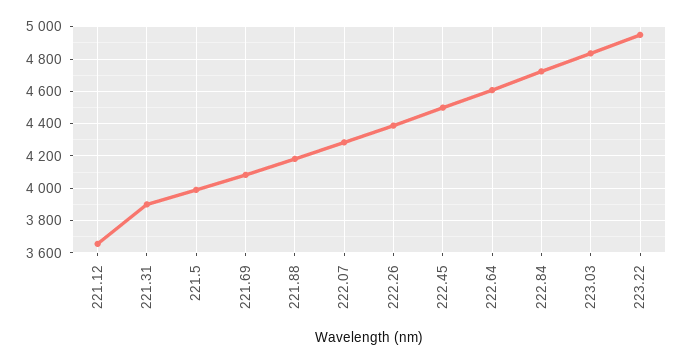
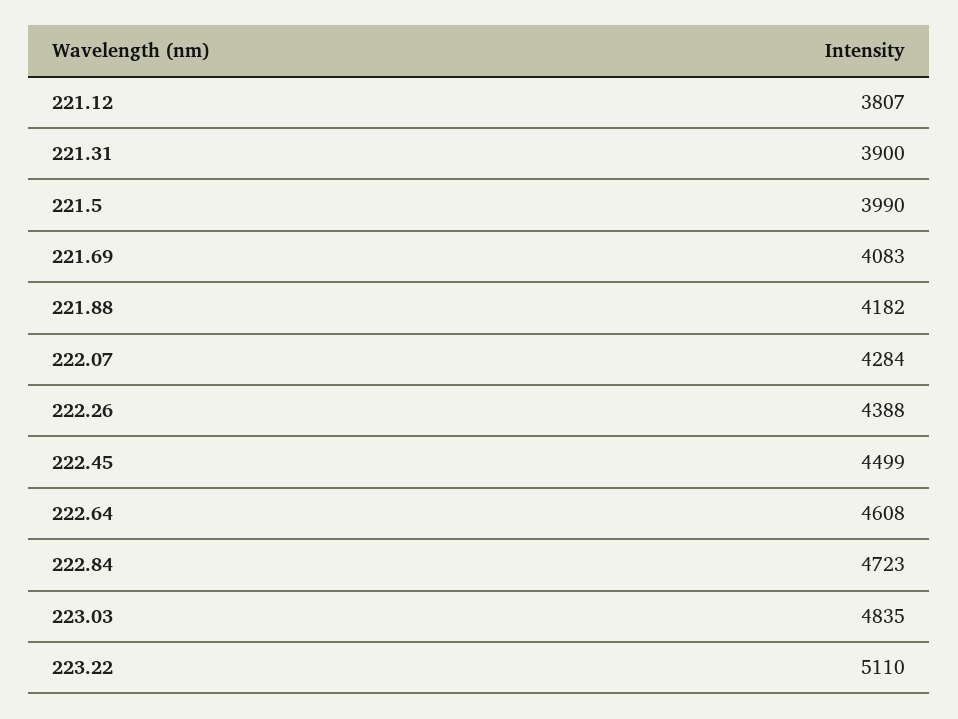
221.12: 3650 -> 3807
223.22: 4950 -> 5110

